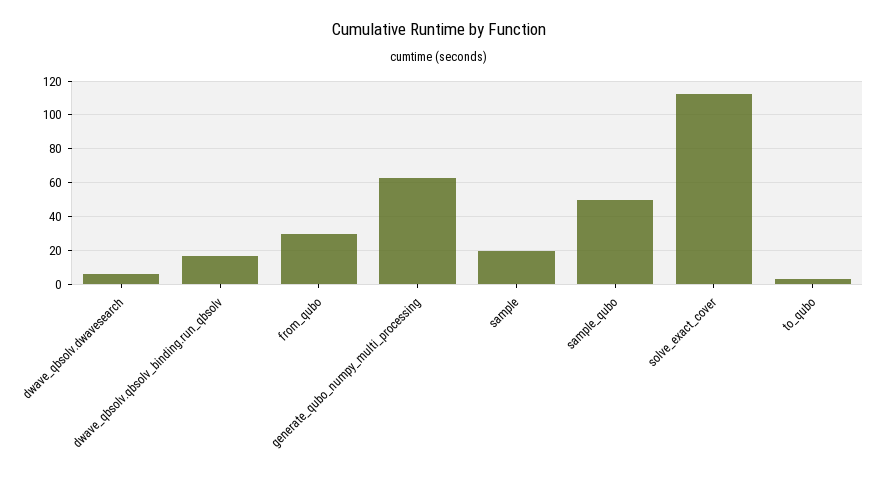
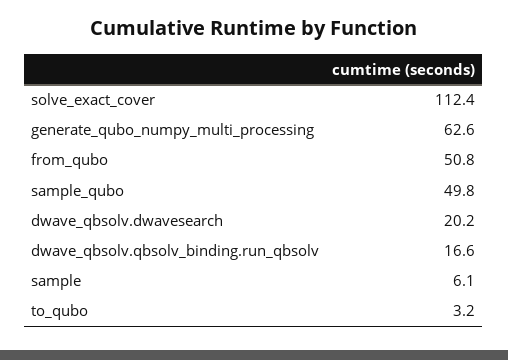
dwave_qbsolv.dwavesearch: 5 -> 20.2
from_qubo: 30 -> 50.8
sample: 20 -> 6.1

